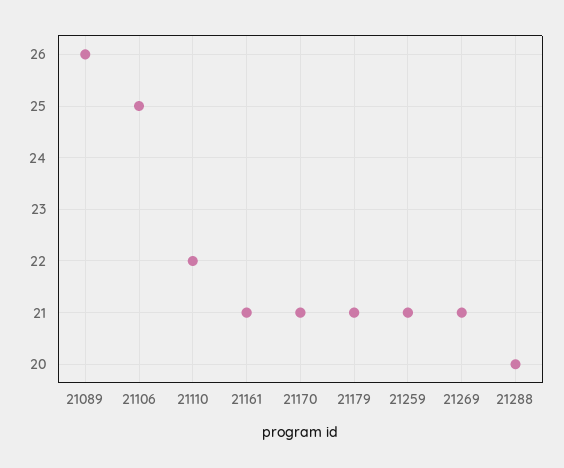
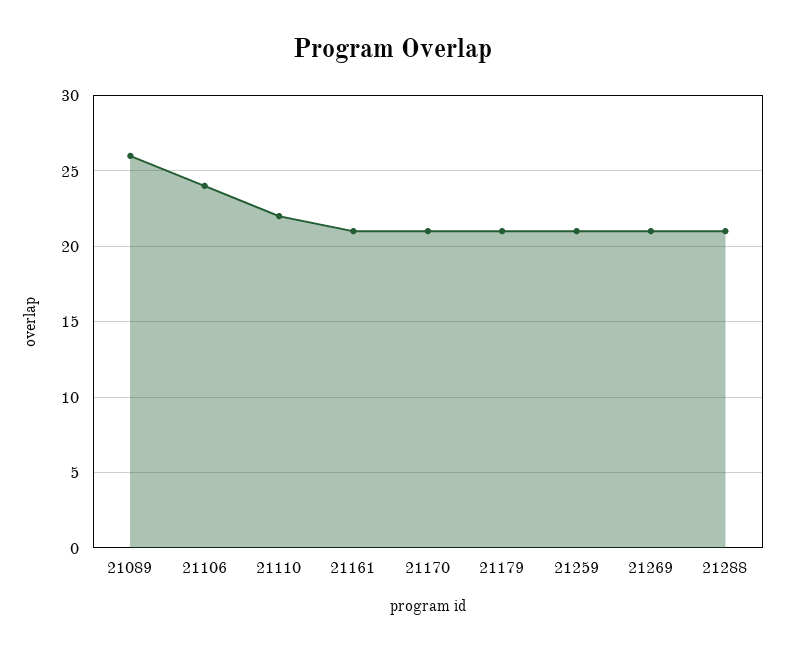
21106: 25 -> 24
21288: 20 -> 21

